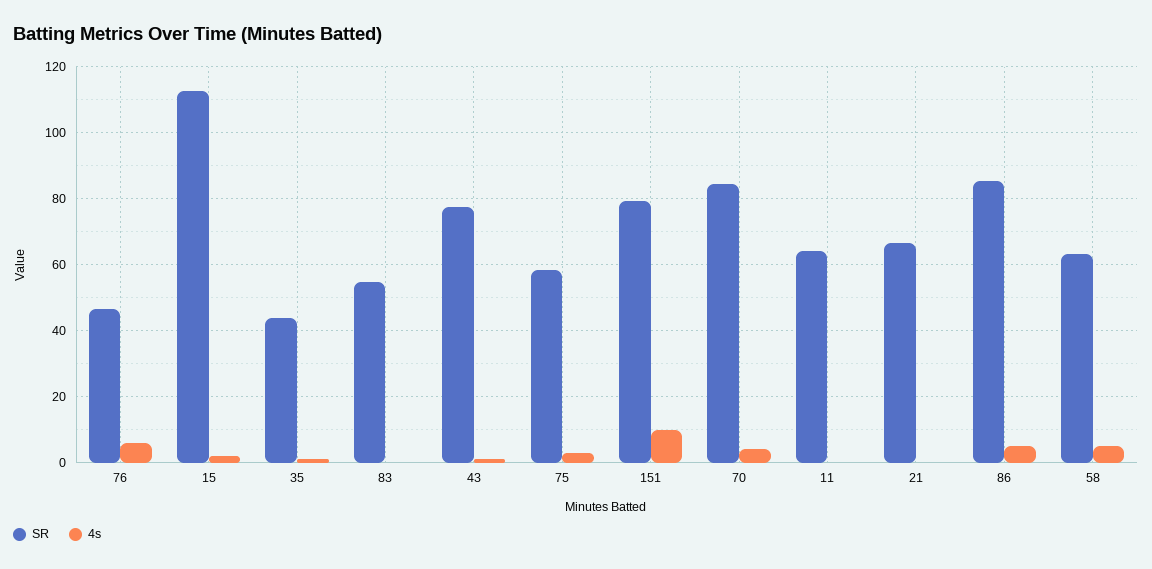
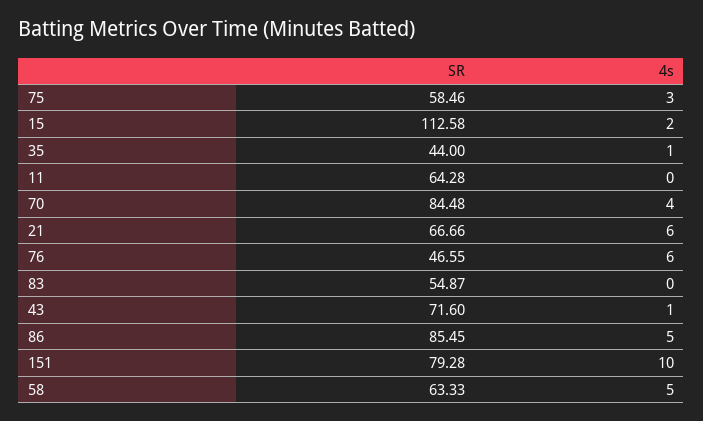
SR, 43: 78 -> 71.6
4s, 21: 0 -> 6

